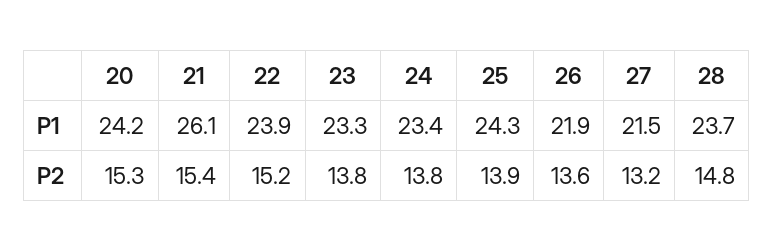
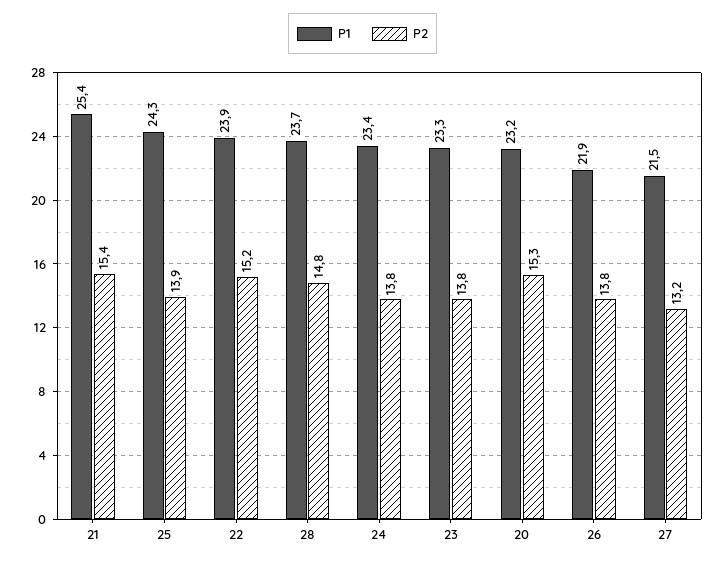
P1, 20: 24.2 -> 23.2
P1, 21: 26.1 -> 25.4
P2, 26: 13.6 -> 13.8

